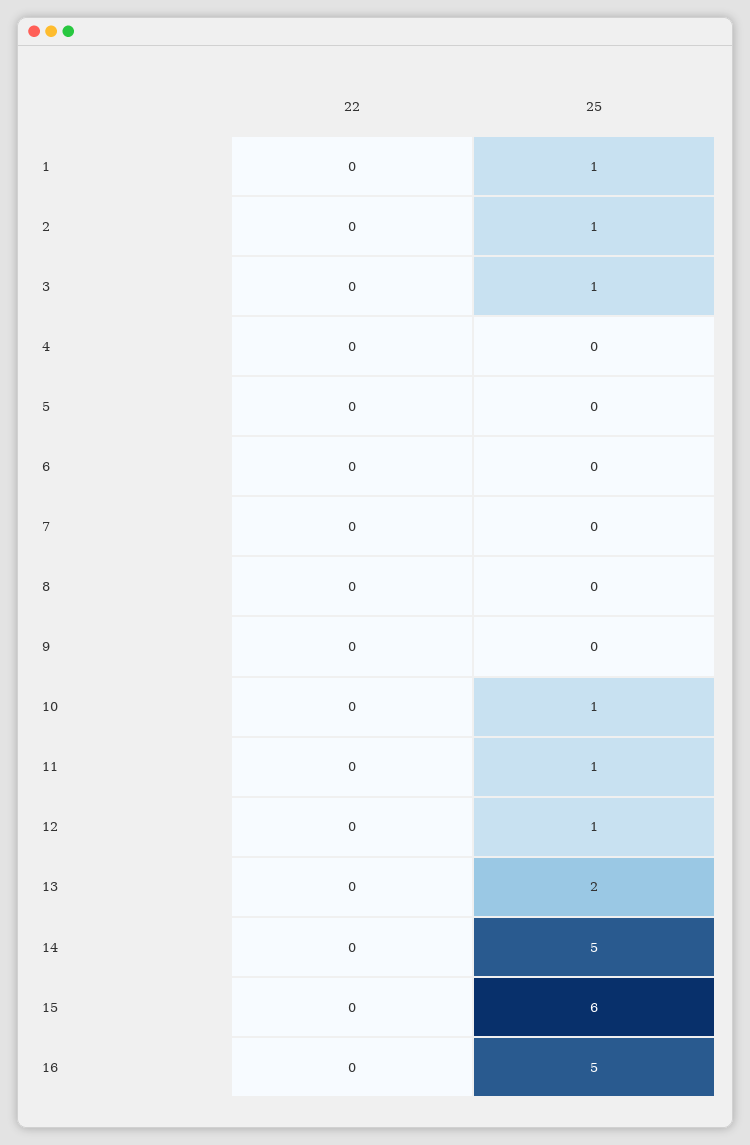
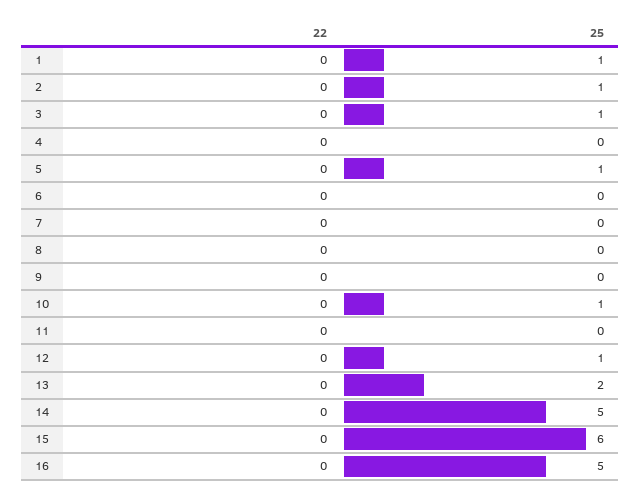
25, 5: 0 -> 1
25, 11: 1 -> 0

